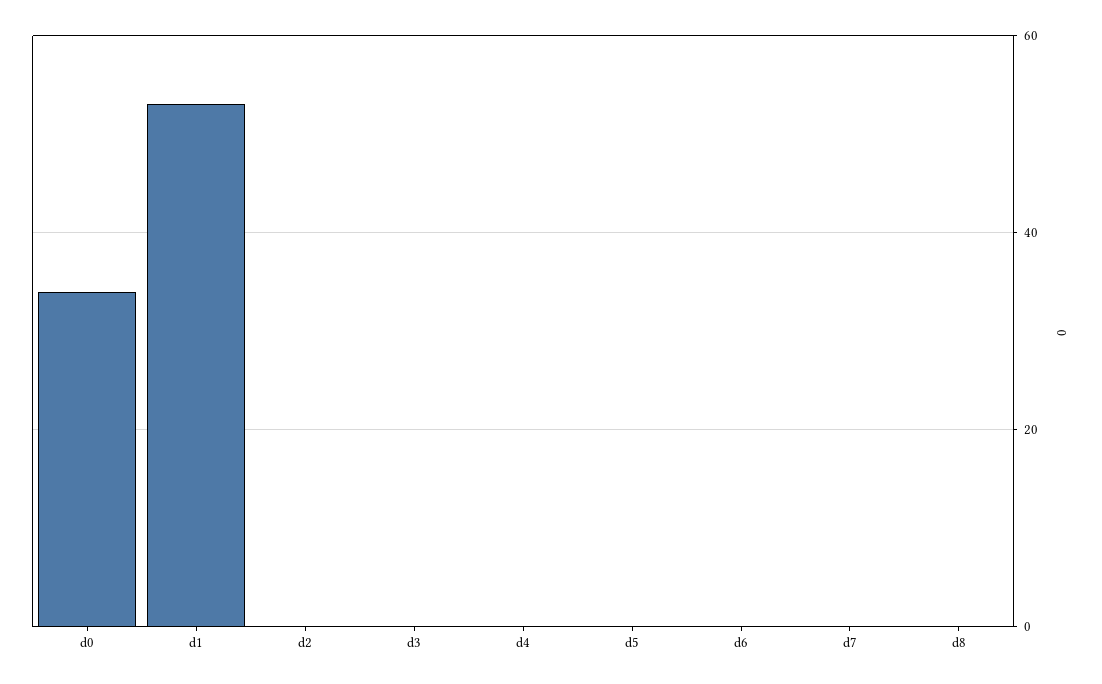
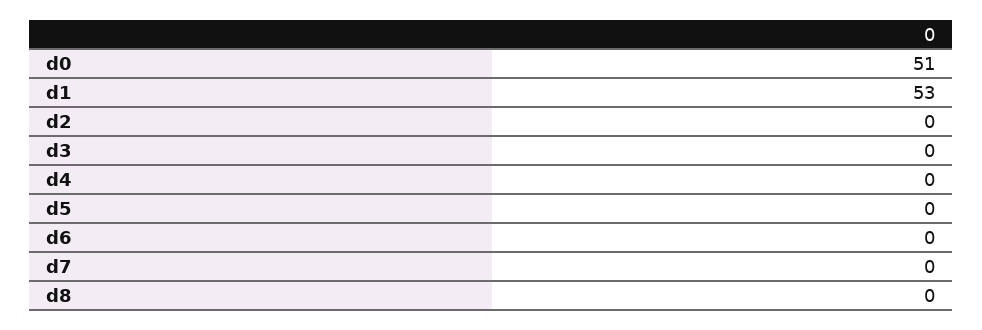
d0: 35 -> 51

